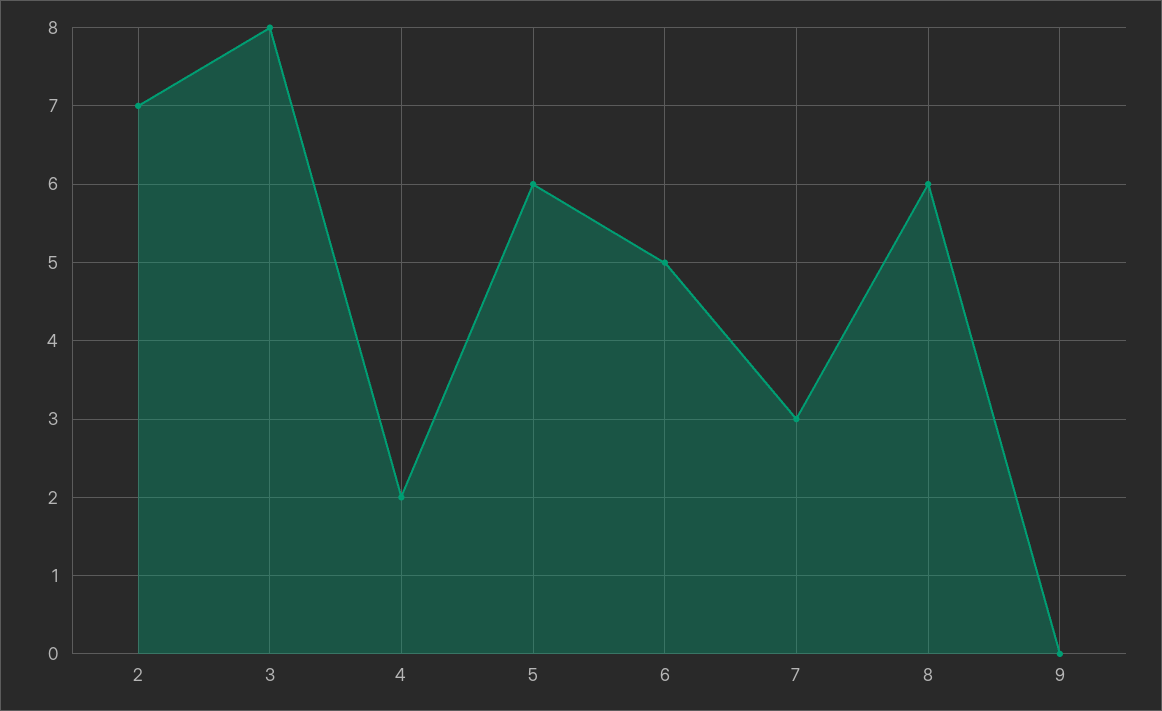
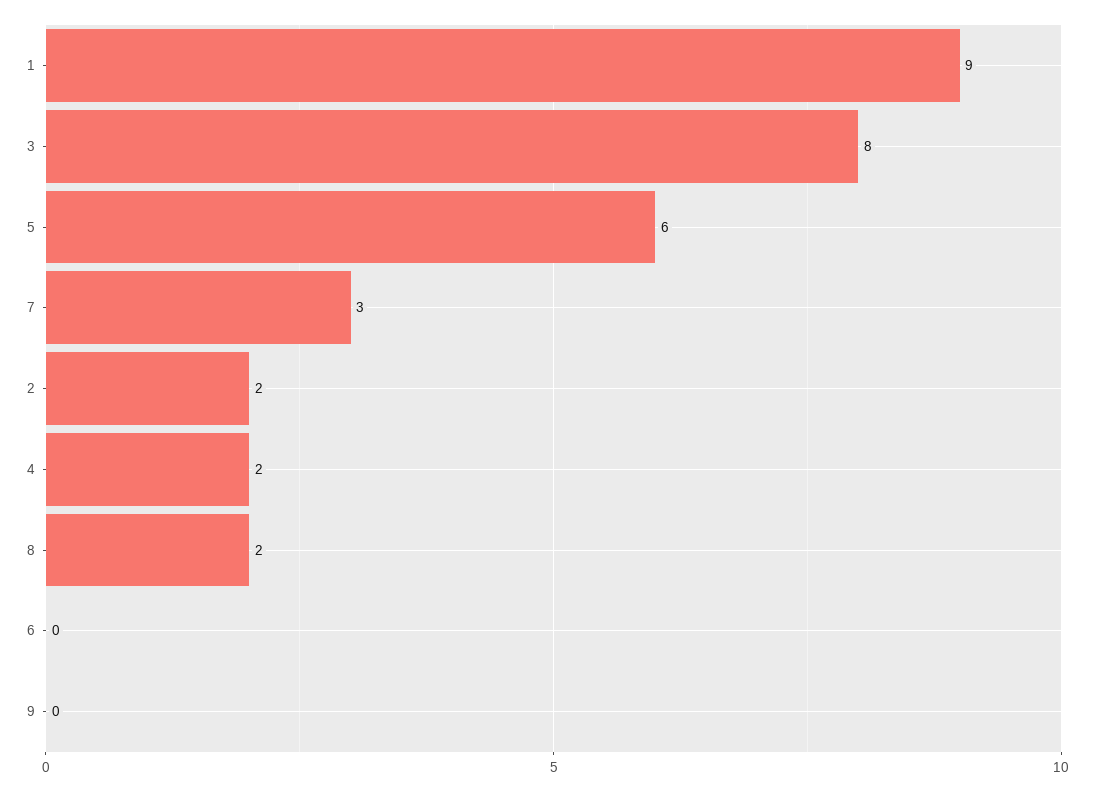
2: 7 -> 2
6: 5 -> 0
8: 6 -> 2
1: none -> 9

